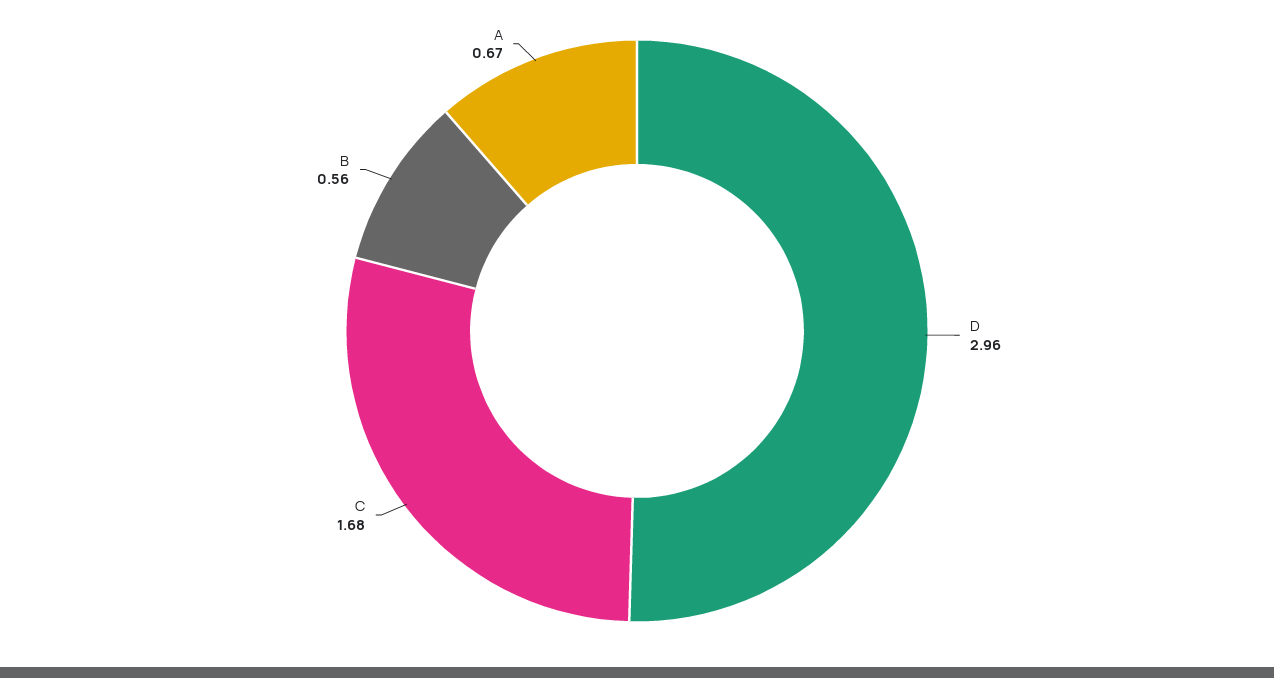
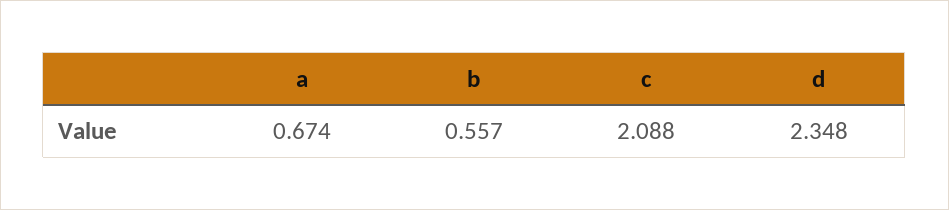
D: 2.96 -> 2.348
C: 1.68 -> 2.088

